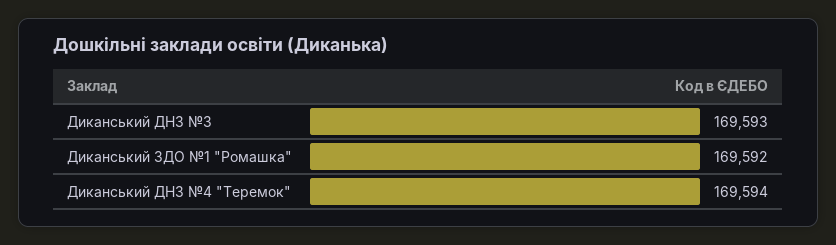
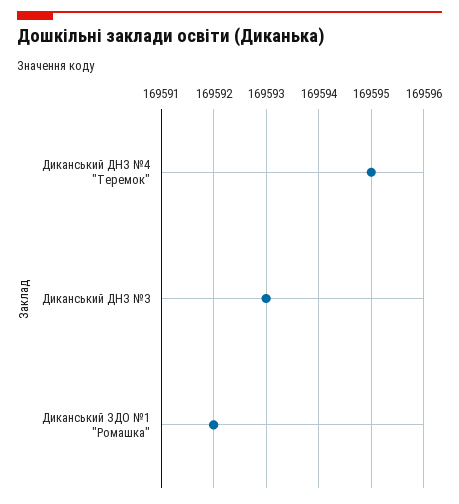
Диканський ДНЗ №4 "Теремок": 169594 -> 169595

